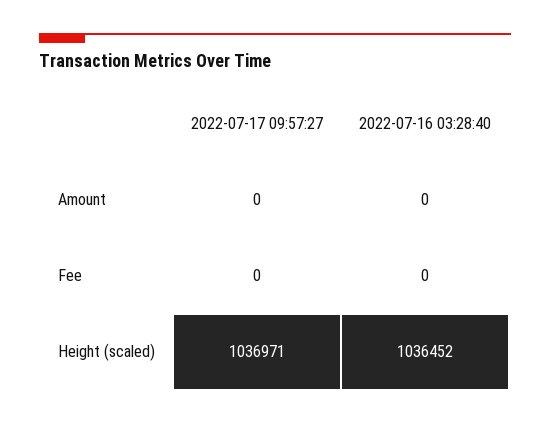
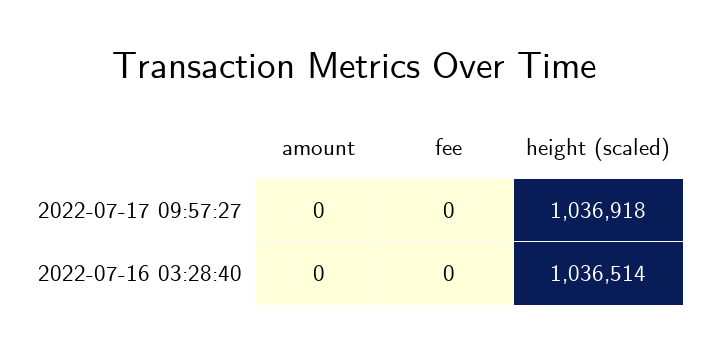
2022-07-17 09:57:27, Height (scaled): 1036971 -> 1036918
2022-07-16 03:28:40, Height (scaled): 1036452 -> 1036514

